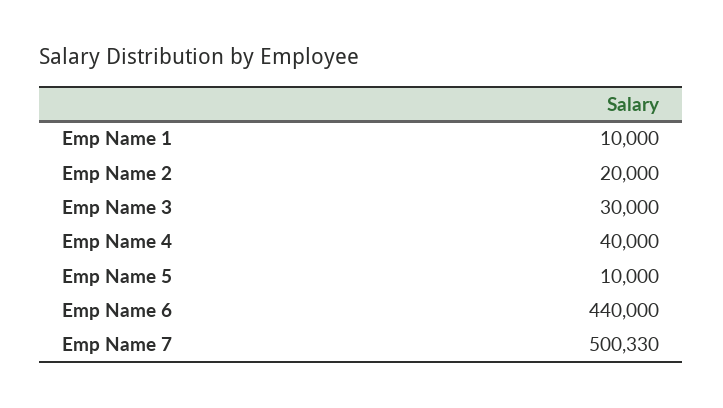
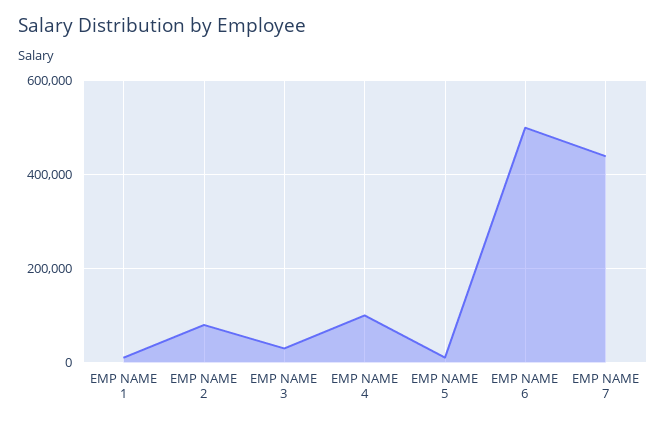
Emp Name 2: 20000 -> 80000
Emp Name 4: 40000 -> 100000
Emp Name 6: 440000 -> 500000
Emp Name 7: 500330 -> 440000

